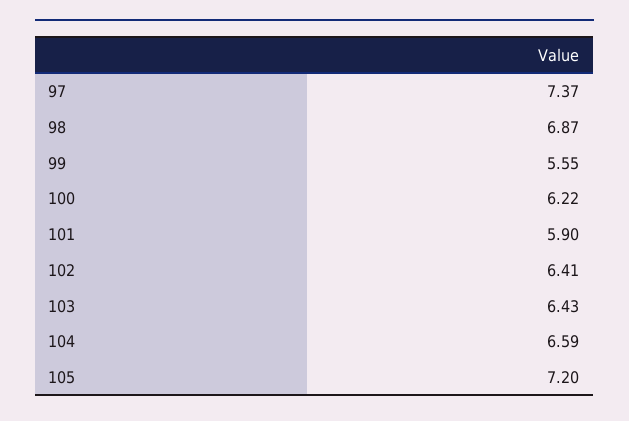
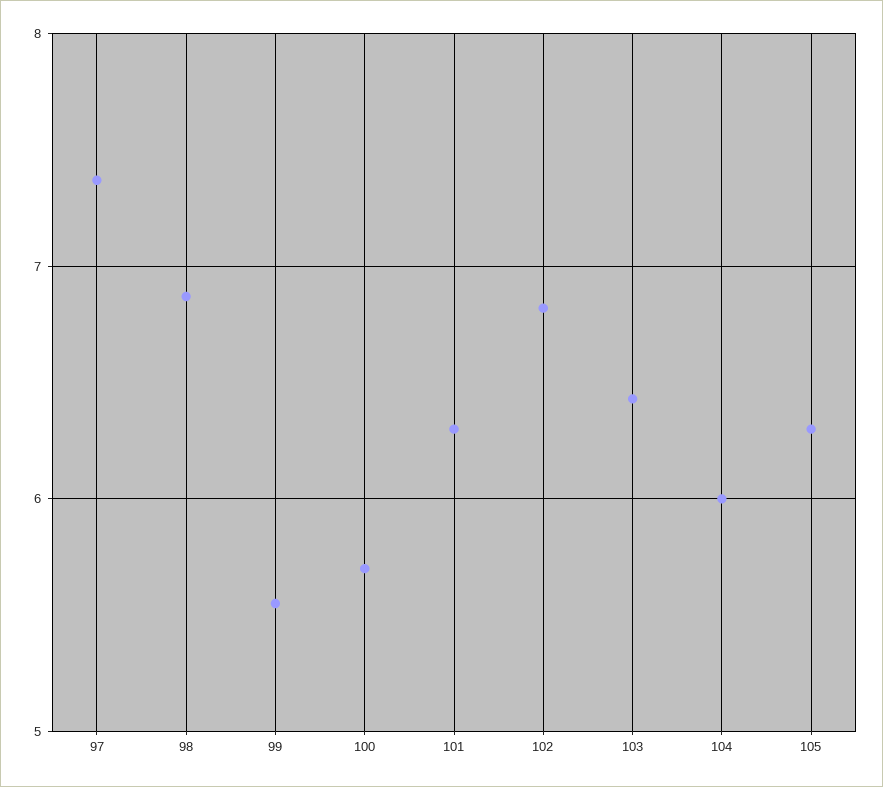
100: 6.22 -> 5.7
101: 5.9 -> 6.3
102: 6.41 -> 6.8
104: 6.59 -> 6
105: 7.2 -> 6.3

